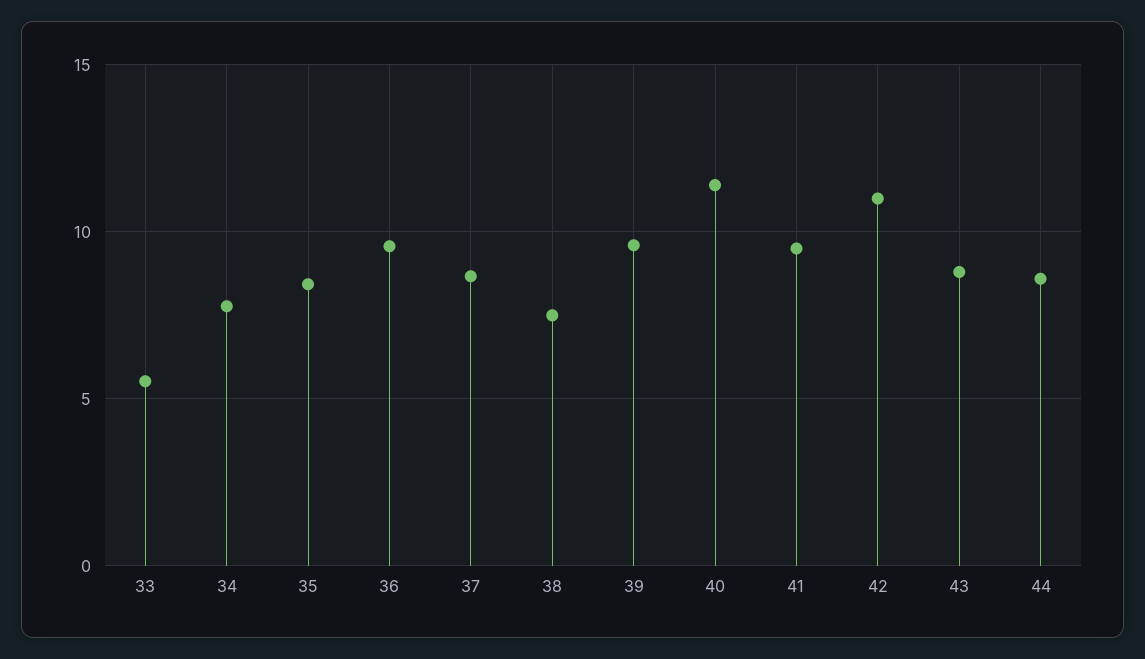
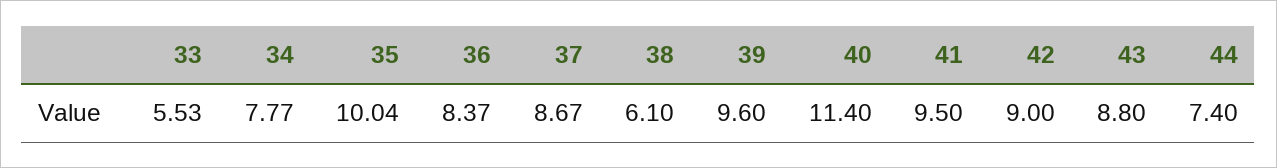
35: 8.5 -> 10.04
36: 9.5 -> 8.37
38: 7.5 -> 6.1
42: 11 -> 9
44: 8.5 -> 7.4

